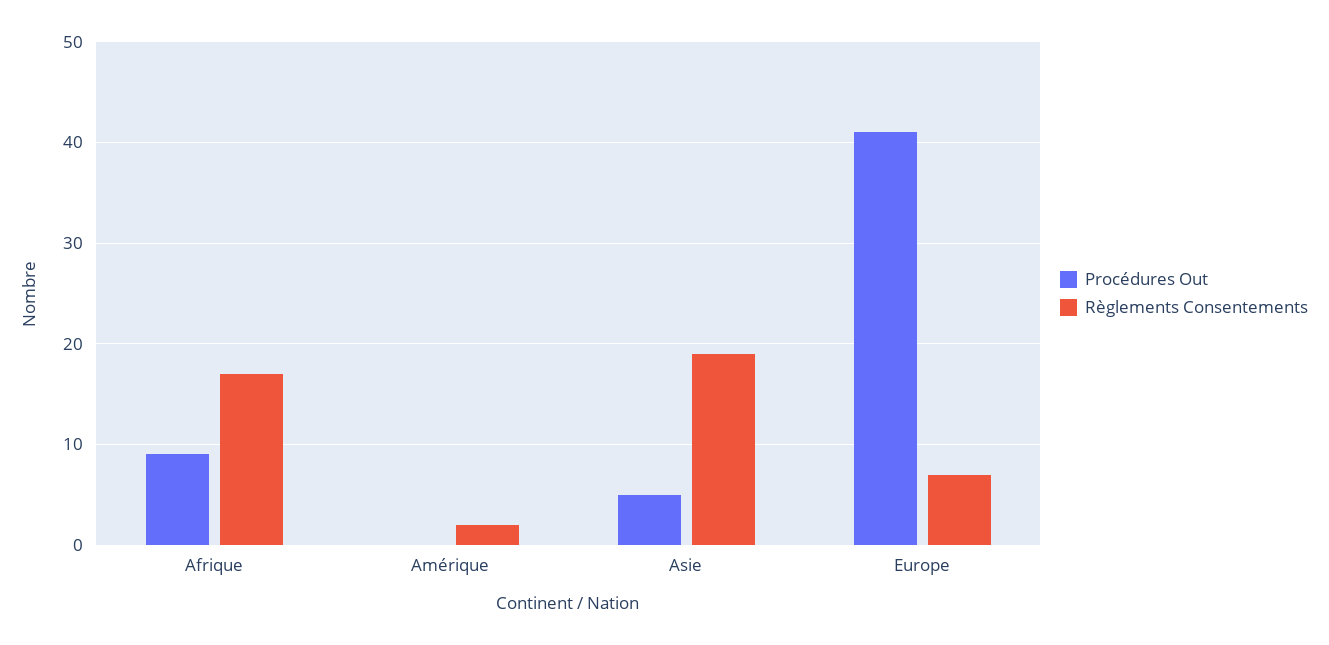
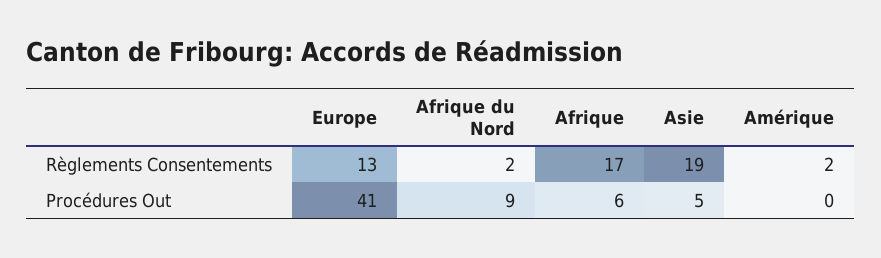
Procédures Out, Afrique: 9 -> 6
Règlements Consentements, Europe: 7 -> 13
Règlements Consentements, Afrique du Nord: none -> 2
Procédures Out, Afrique du Nord: none -> 9

